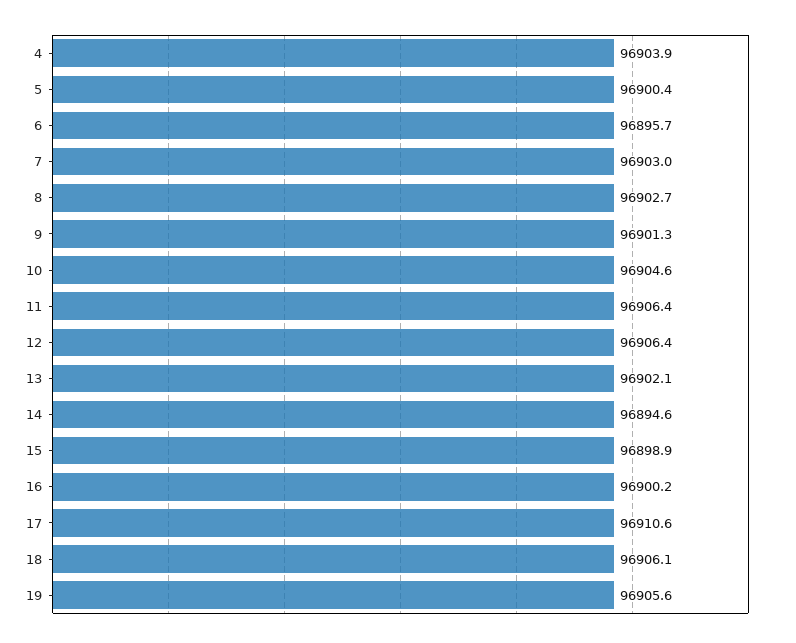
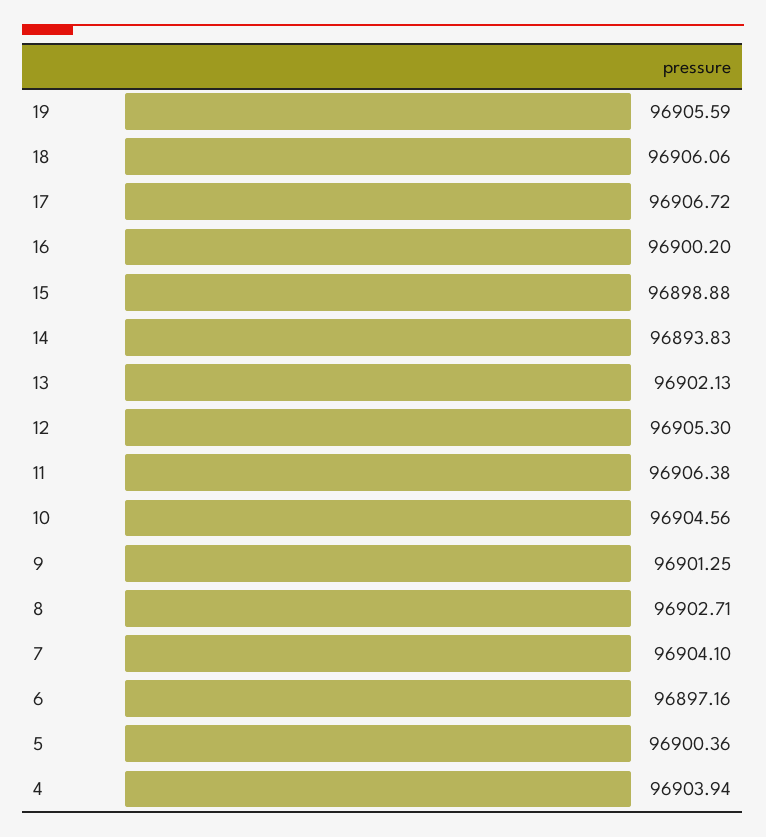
6: 96895.7 -> 96897.16
7: 96903 -> 96904.1
12: 96906.4 -> 96905.3
14: 96894.6 -> 96893.83
17: 96910.6 -> 96906.72

